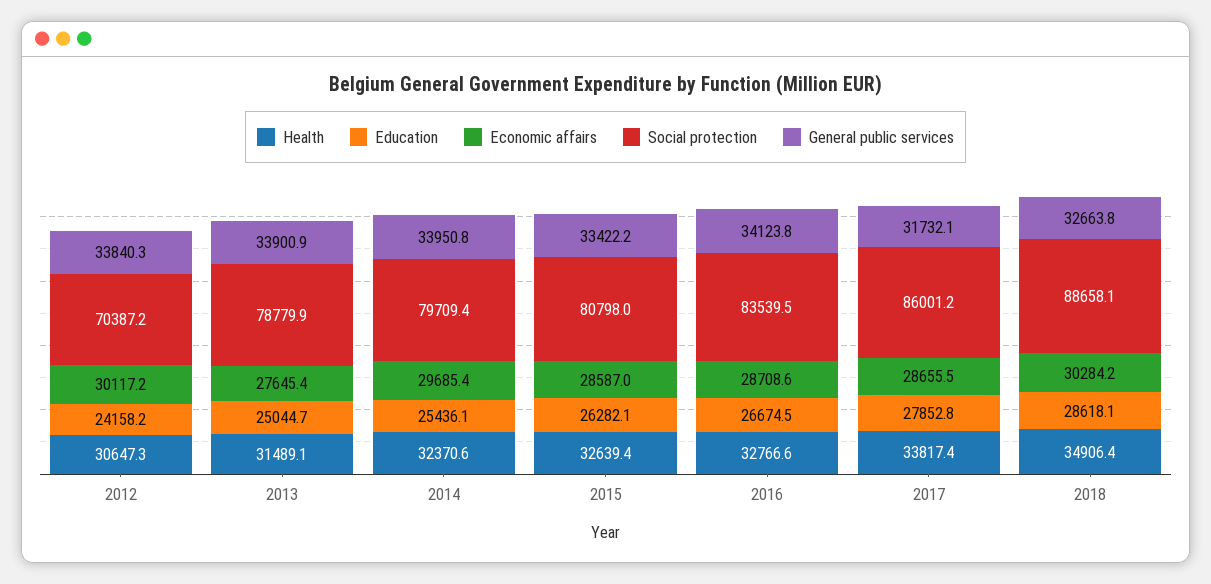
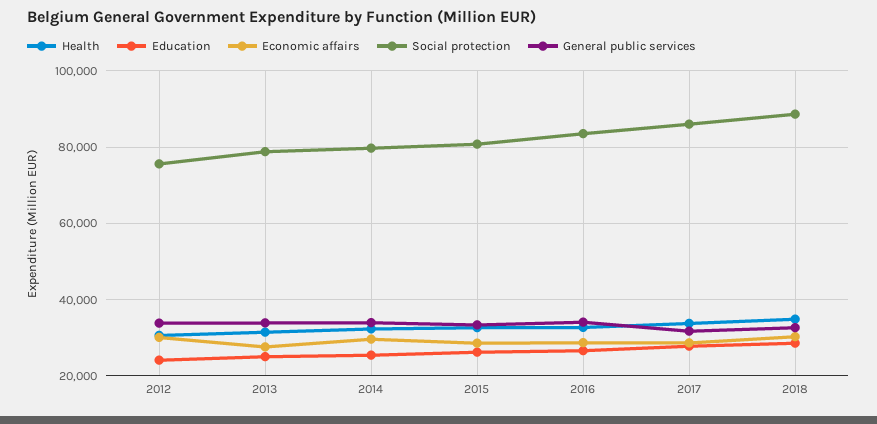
Social protection, 2012: 70387.2 -> 76000

